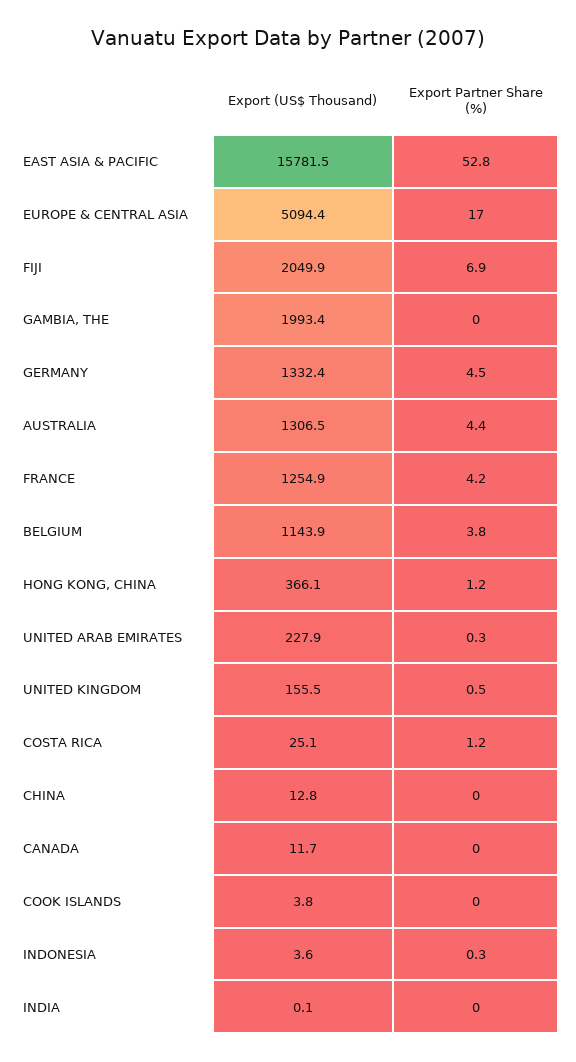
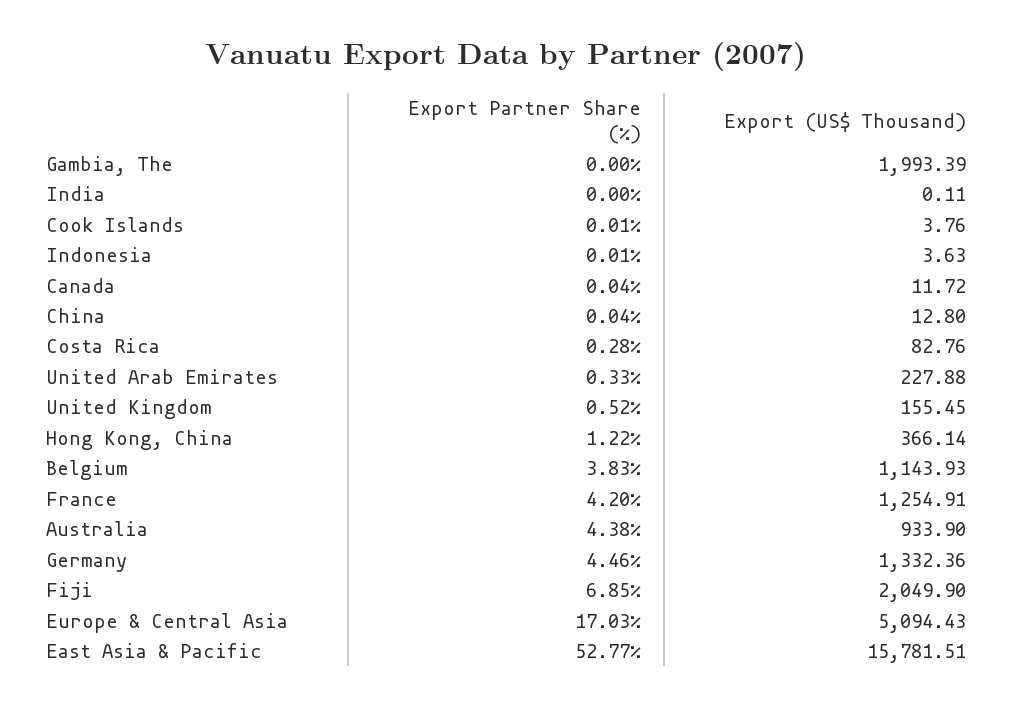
Export (US$ Thousand), AUSTRALIA: 1306.5 -> 933.9
Export (US$ Thousand), COSTA RICA: 25.1 -> 82.76
Export Partner Share (%), COSTA RICA: 1.2 -> 0.28
Export Partner Share (%), INDONESIA: 0.3 -> 0.01

